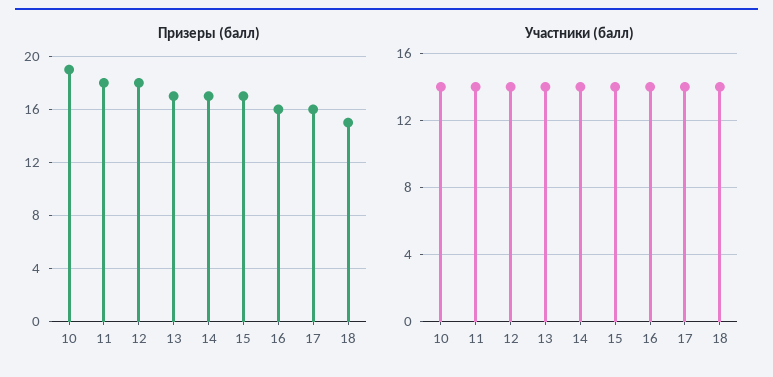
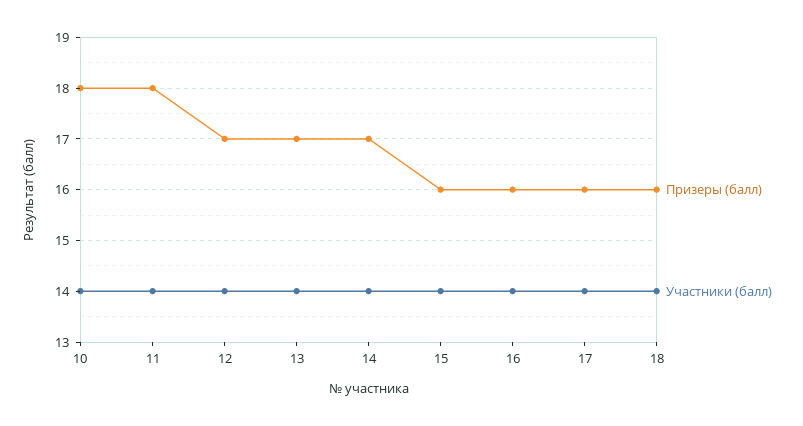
Призеры (балл), 10: 19 -> 18
Призеры (балл), 12: 18 -> 17
Призеры (балл), 15: 17 -> 16
Призеры (балл), 18: 15 -> 16

